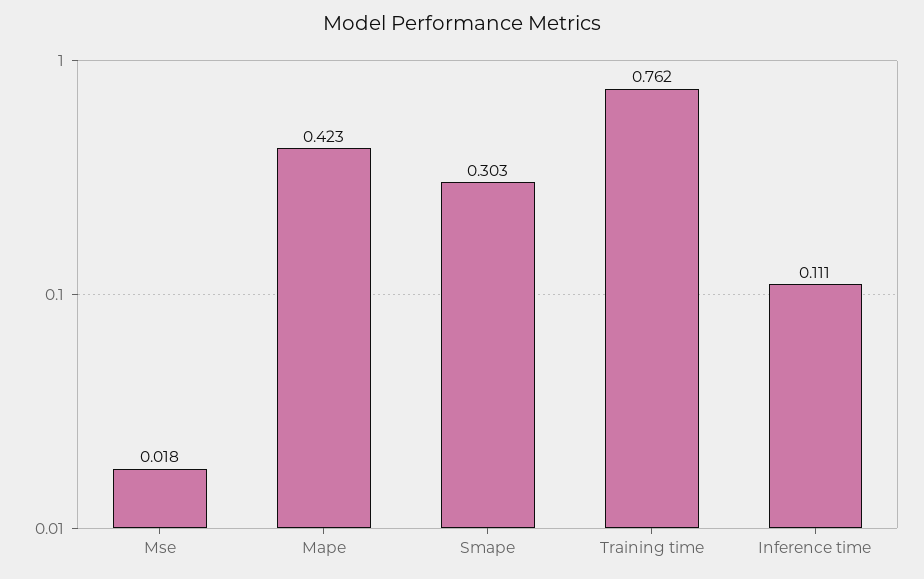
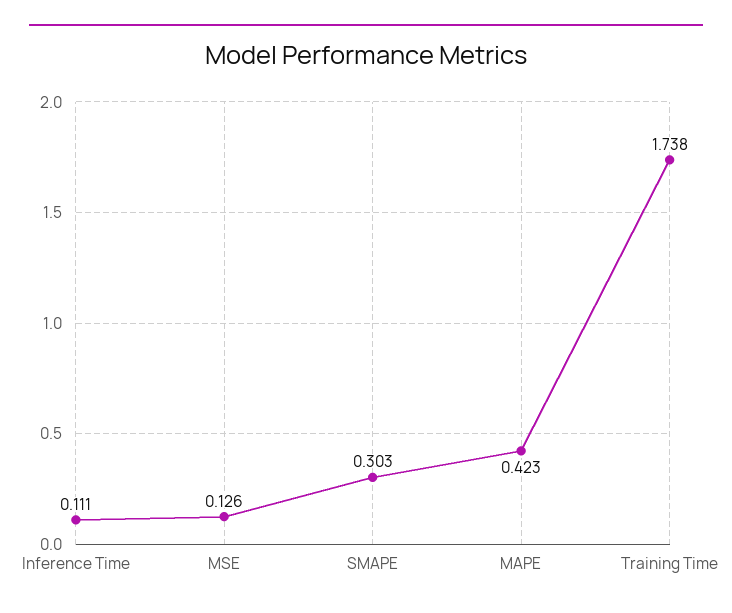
Mse: 0.018 -> 0.126
Training time: 0.762 -> 1.738

